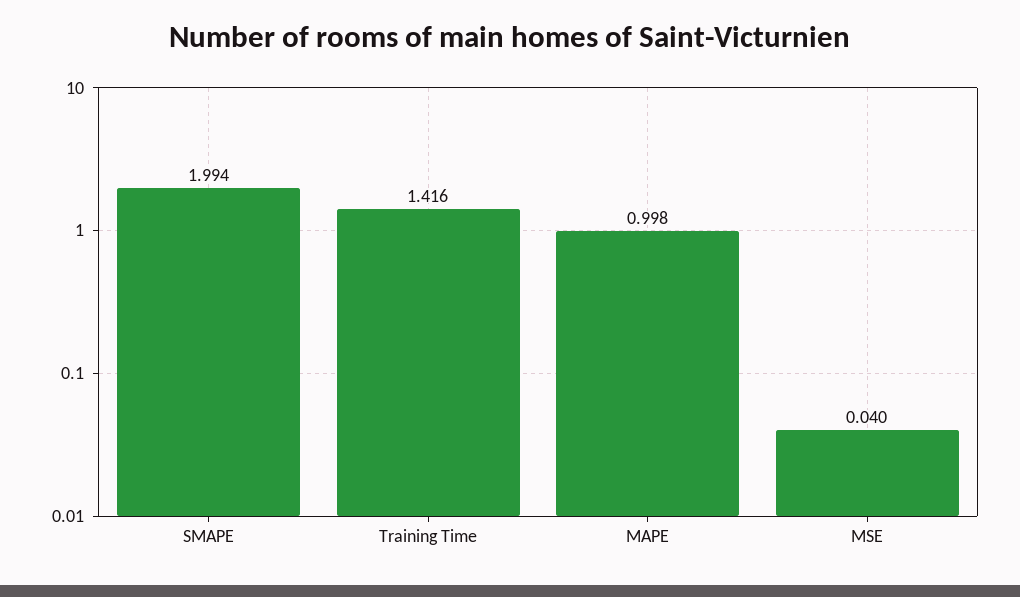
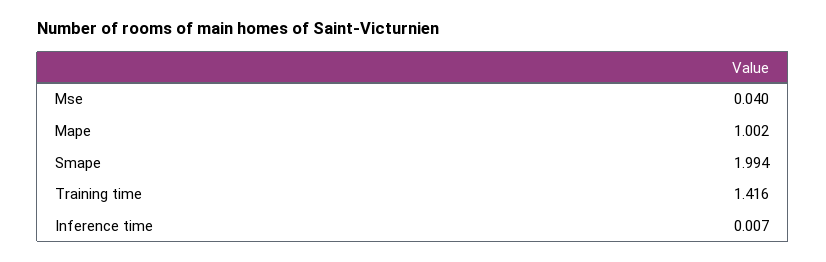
MAPE: 0.998 -> 1.002
Inference time: none -> 0.007

